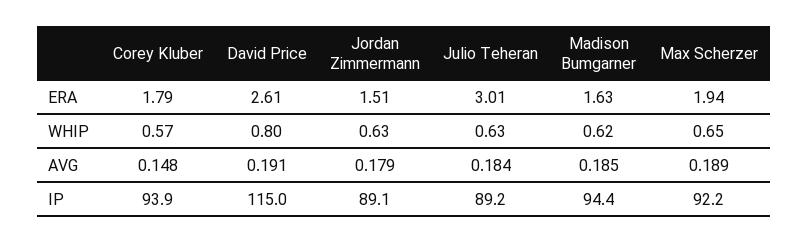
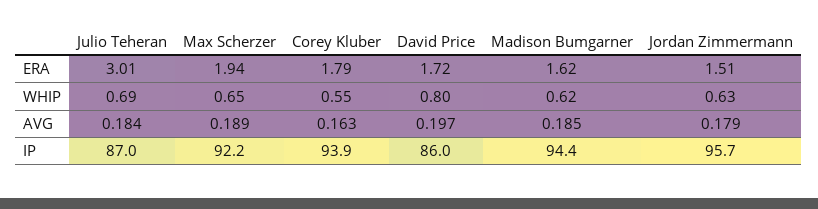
David Price, ERA: 2.61 -> 1.72
Madison Bumgarner, ERA: 1.63 -> 1.62
Corey Kluber, WHIP: 0.57 -> 0.55
Julio Teheran, WHIP: 0.63 -> 0.69
Corey Kluber, AVG: 0.148 -> 0.163
David Price, AVG: 0.191 -> 0.197
David Price, IP: 115 -> 86
Jordan Zimmermann, IP: 89.1 -> 95.7
Julio Teheran, IP: 89.2 -> 87

